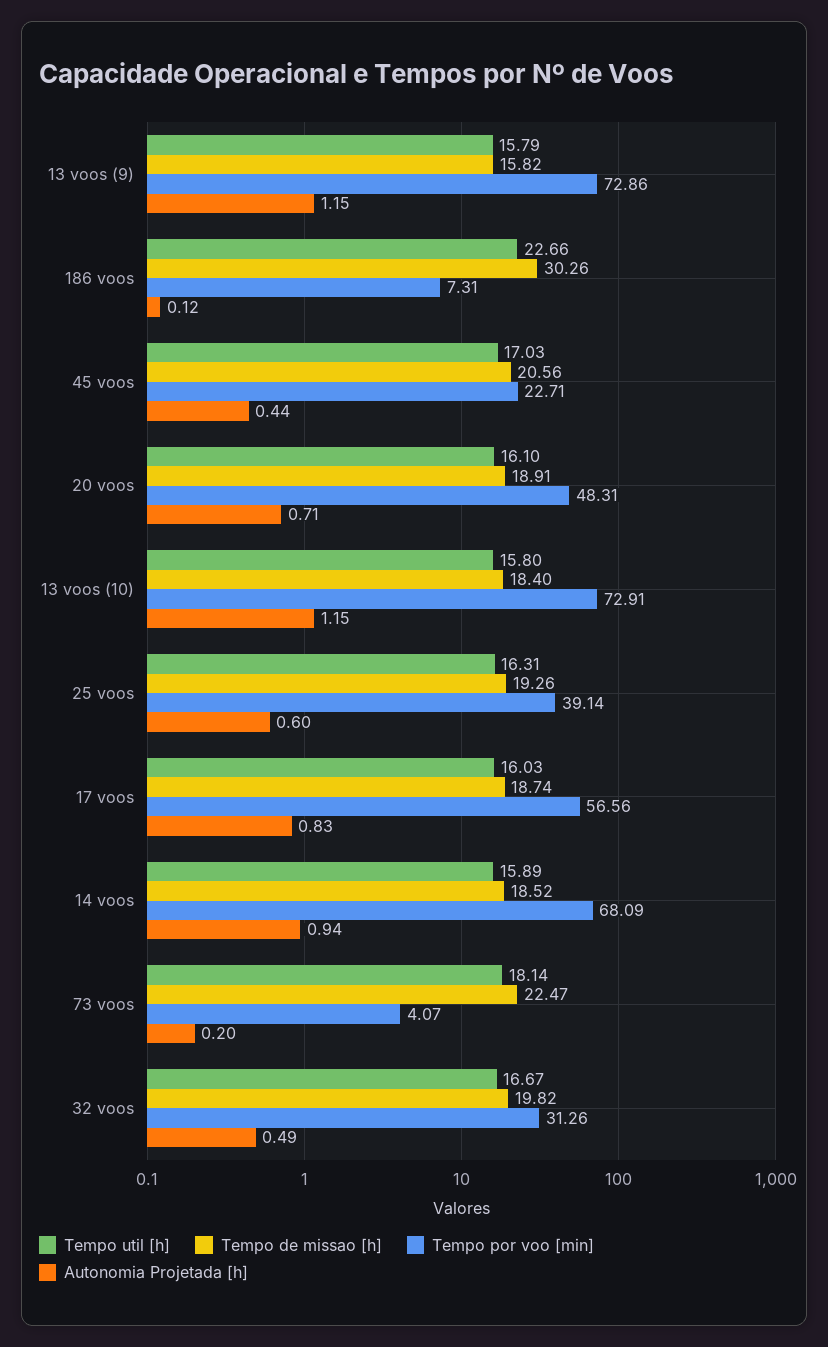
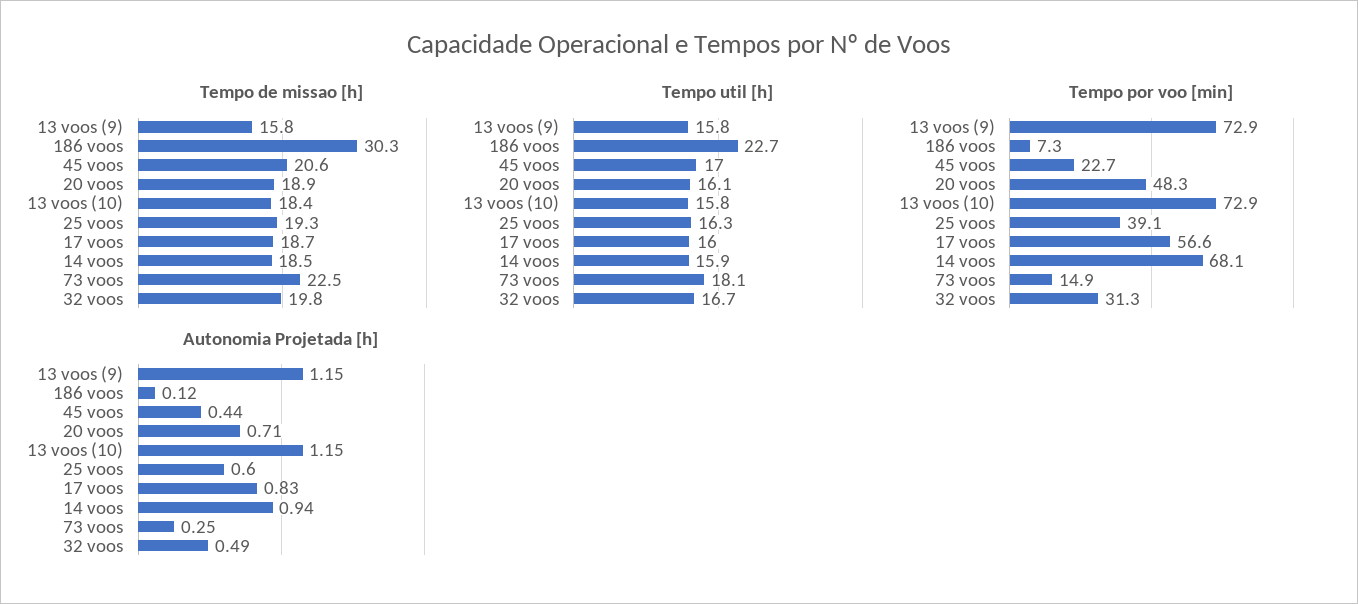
Tempo por voo [min], 73 voos: 4.07 -> 14.9
Autonomia Projetada [h], 73 voos: 0.2 -> 0.25

